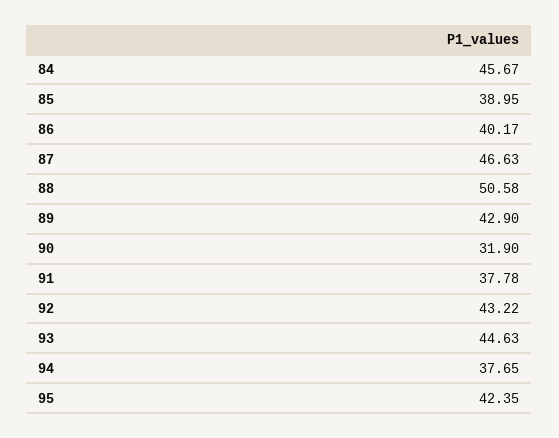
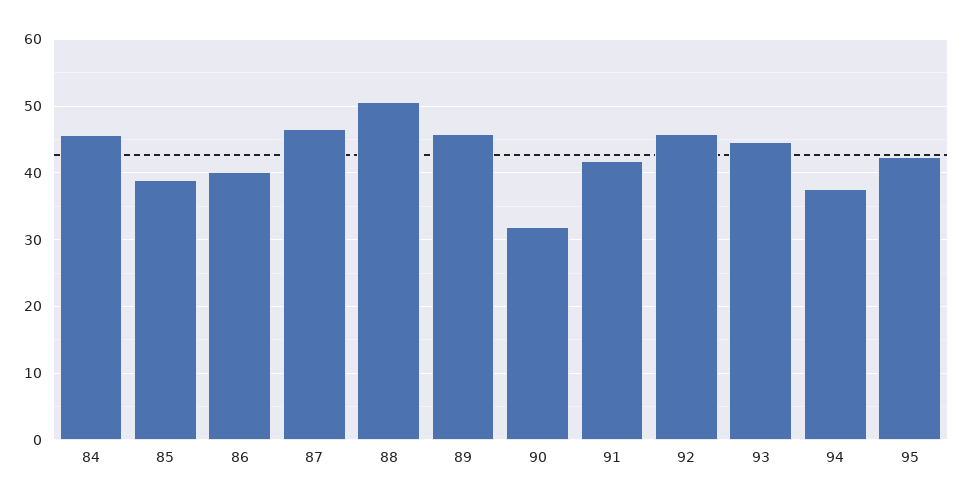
89: 42.9 -> 46
91: 37.78 -> 42
92: 43.22 -> 46

